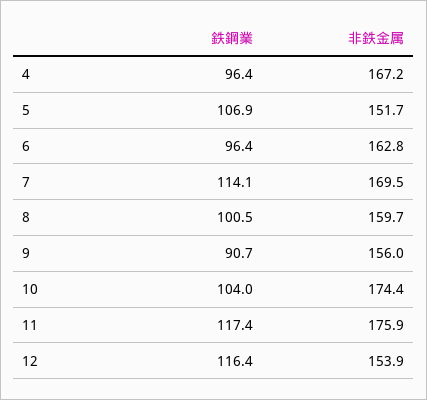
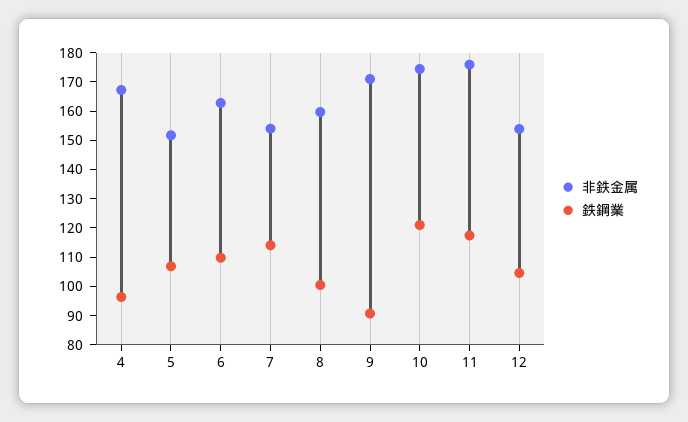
鉄鋼業, 6: 96.4 -> 110
非鉄金属, 7: 169.5 -> 155
非鉄金属, 9: 156 -> 170
鉄鋼業, 10: 104 -> 120
鉄鋼業, 12: 116.4 -> 105

